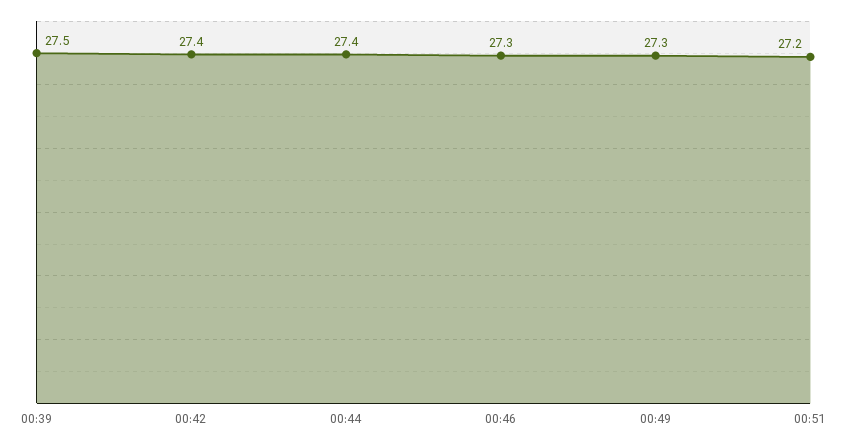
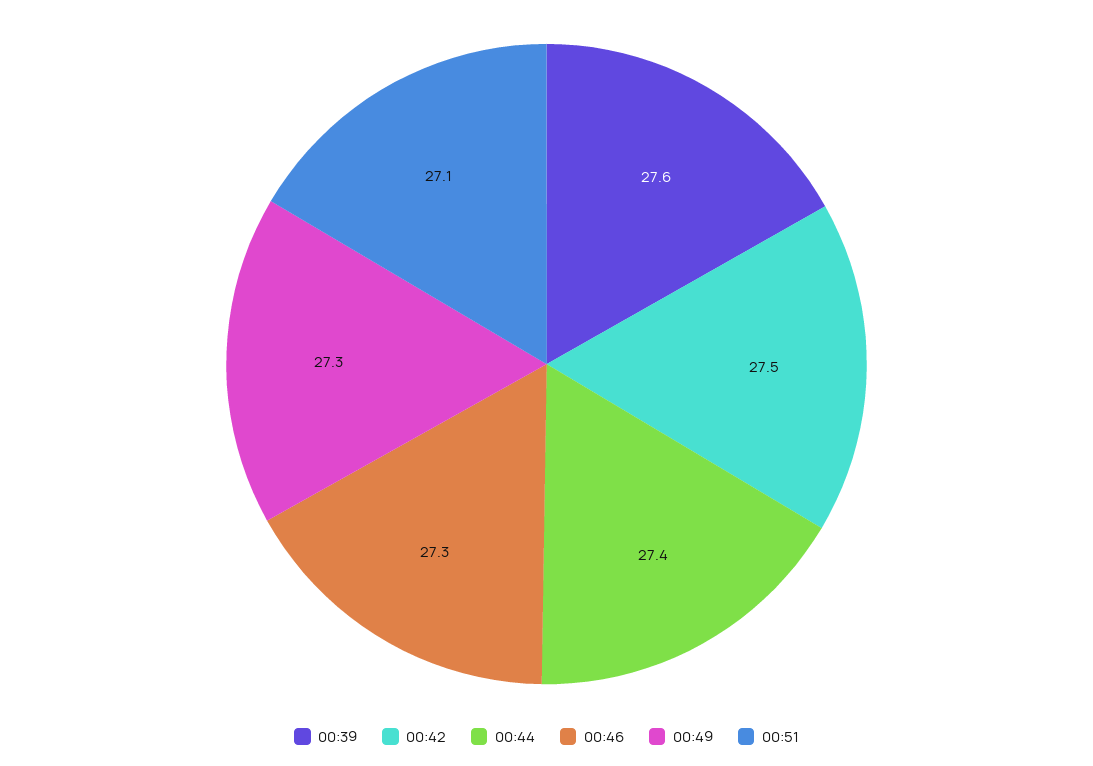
00:39: 27.5 -> 27.6
00:42: 27.4 -> 27.5
00:51: 27.2 -> 27.1

